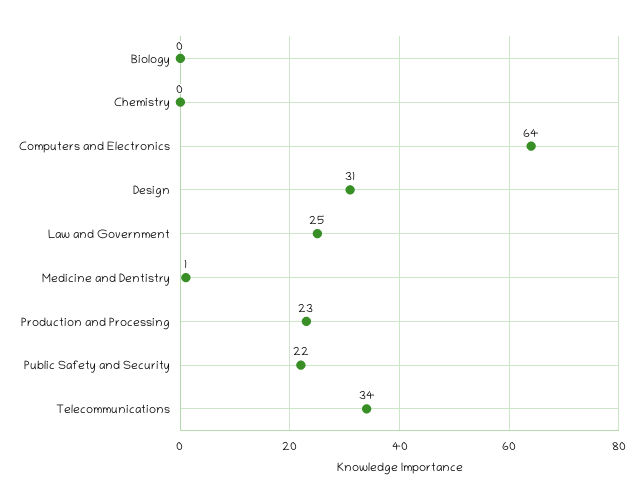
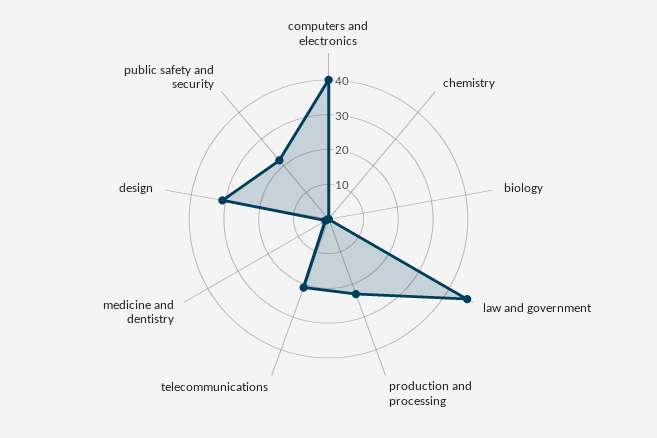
Computers and Electronics: 64 -> 40
Law and Government: 25 -> 45
Telecommunications: 34 -> 20

